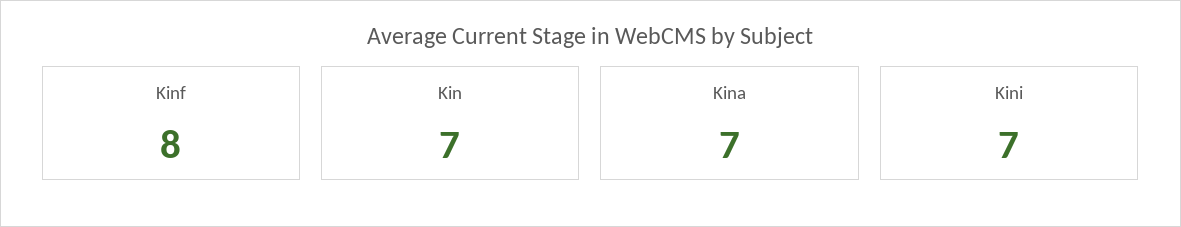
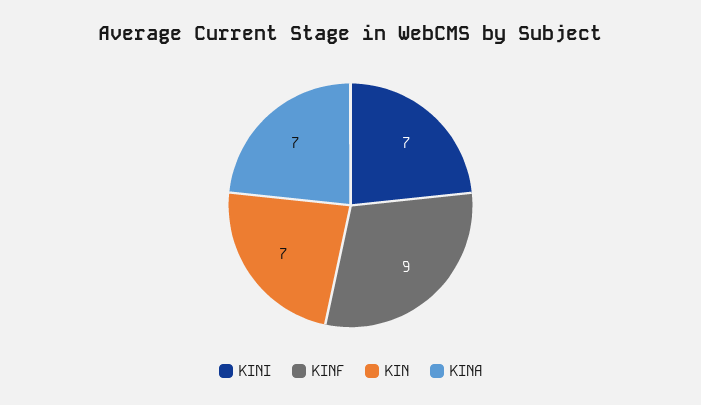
Kinf: 8 -> 9

